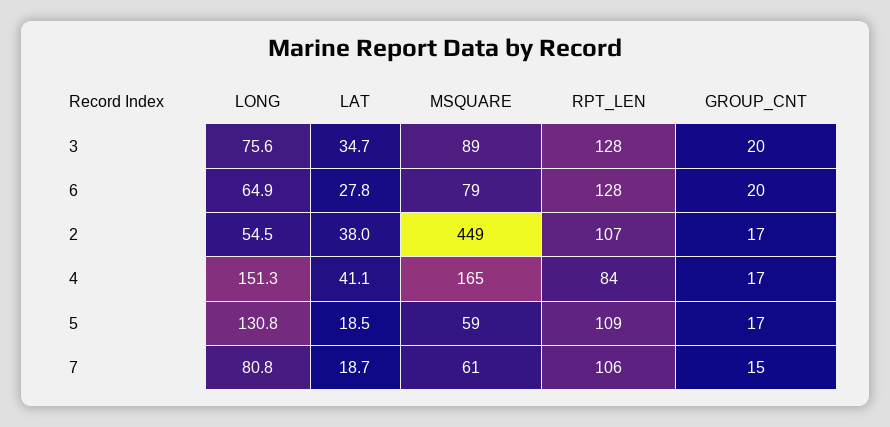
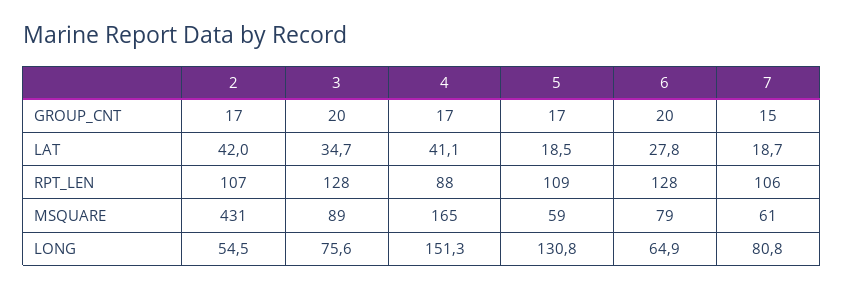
LAT, 2: 38 -> 42
MSQUARE, 2: 449 -> 431
RPT_LEN, 4: 84 -> 88

